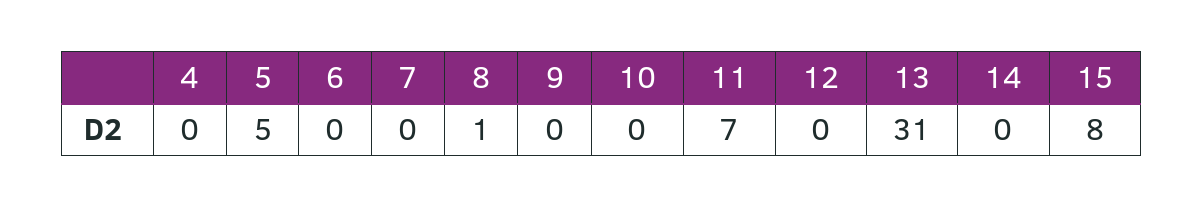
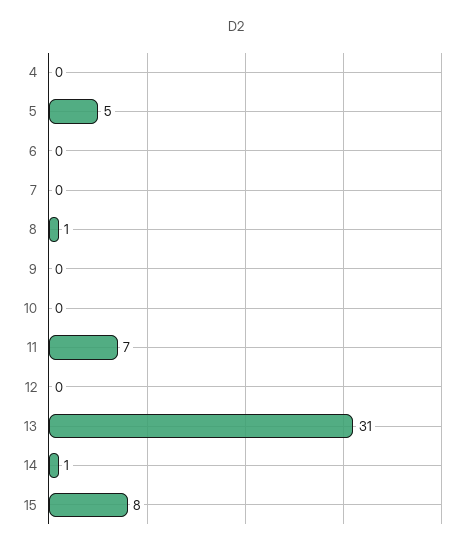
14: 0 -> 1

